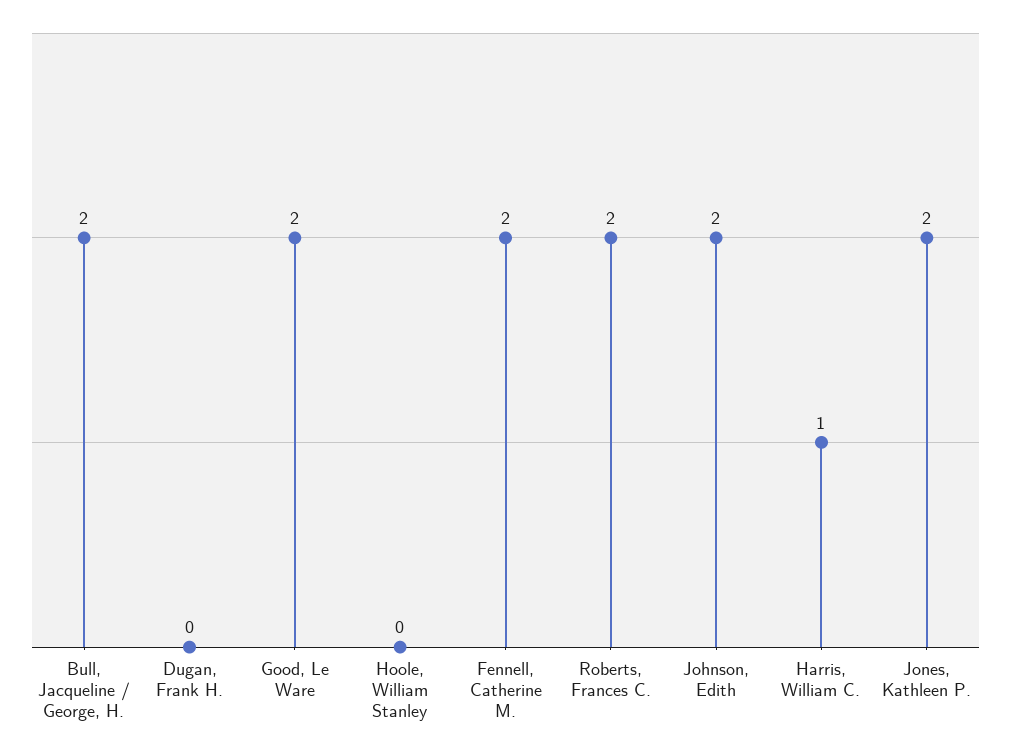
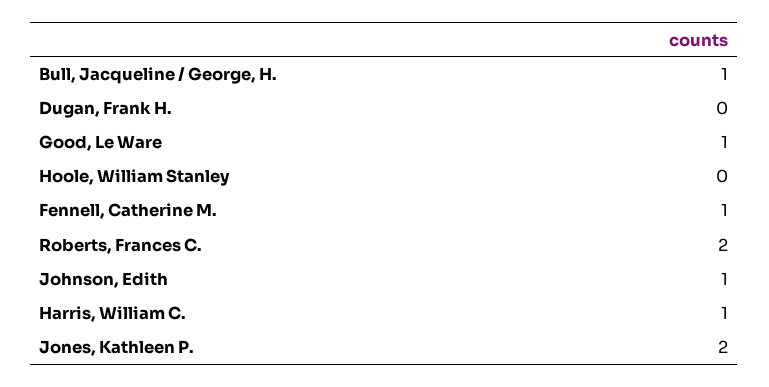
Bull, Jacqueline / George, H.: 2 -> 1
Good, Le Ware: 2 -> 1
Fennell, Catherine M.: 2 -> 1
Johnson, Edith: 2 -> 1

